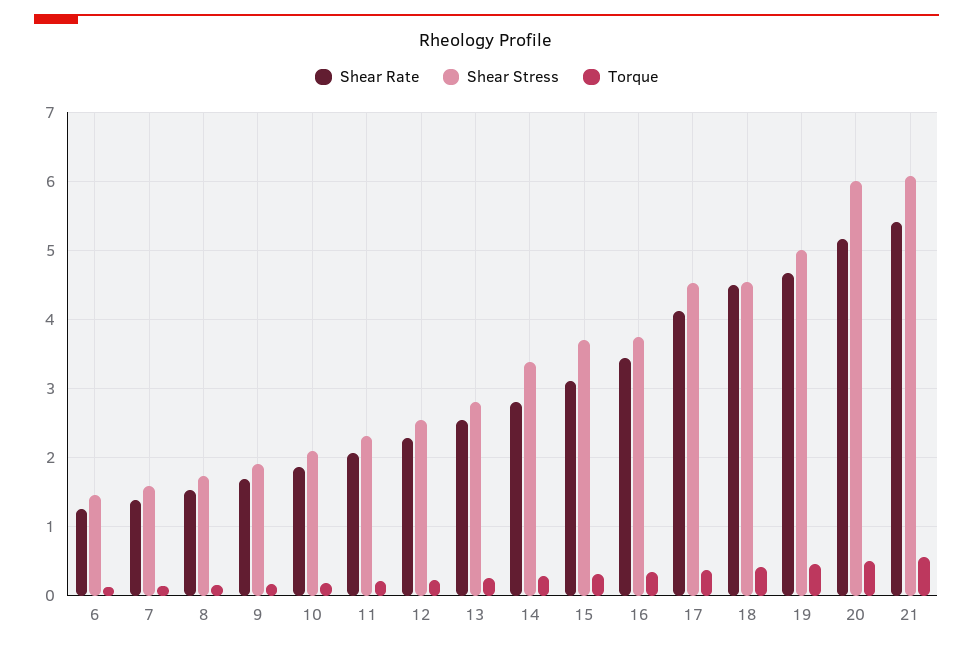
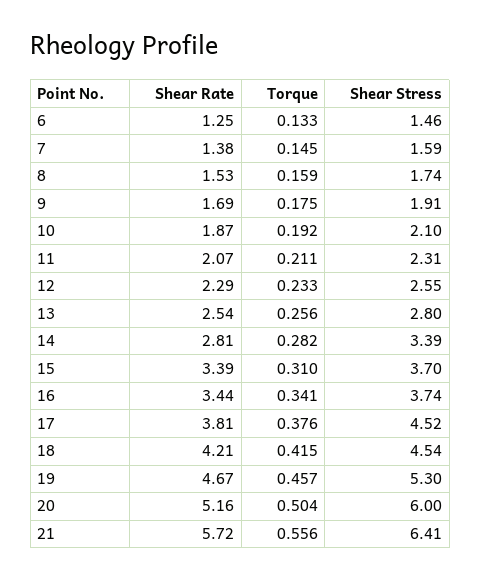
Shear Rate, 15: 3.1 -> 3.39
Shear Rate, 17: 4.1 -> 3.81
Shear Rate, 18: 4.5 -> 4.21
Shear Stress, 19: 5 -> 5.3
Shear Rate, 21: 5.4 -> 5.72
Shear Stress, 21: 6.1 -> 6.41

